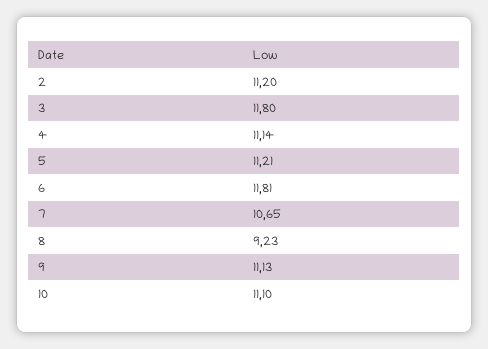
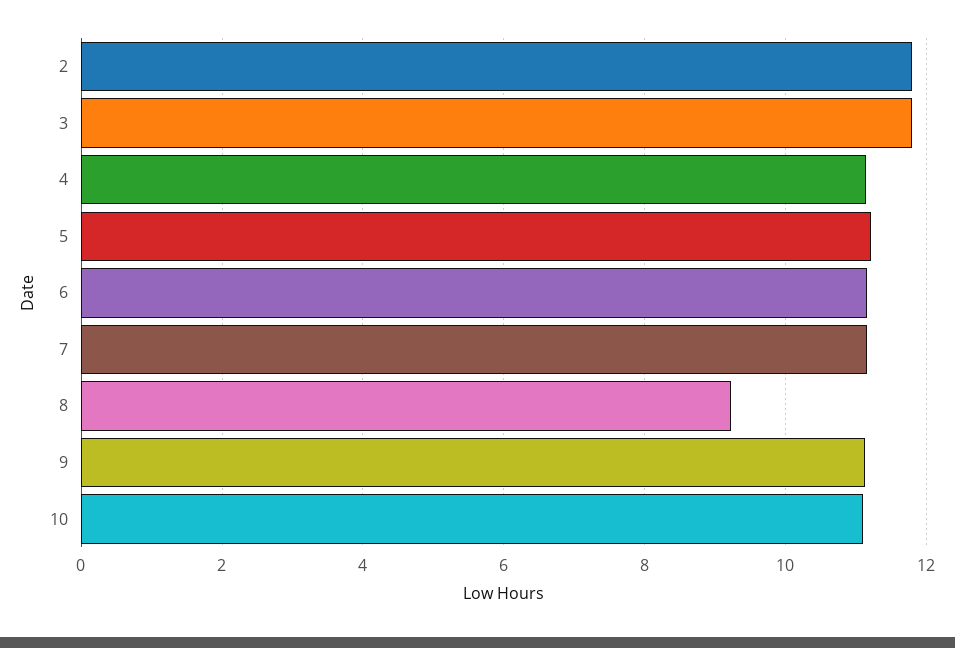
2: 11.2 -> 11.8
6: 11.81 -> 11.2
7: 10.65 -> 11.2

